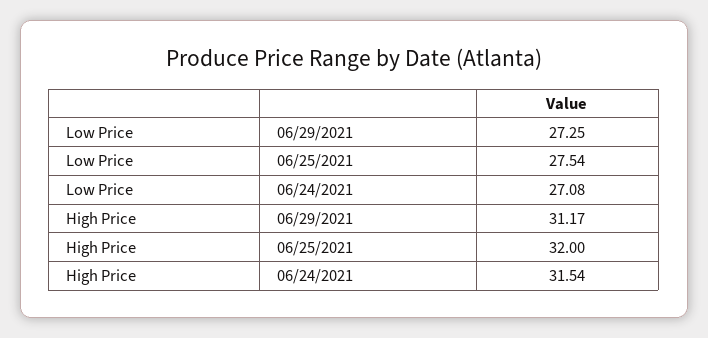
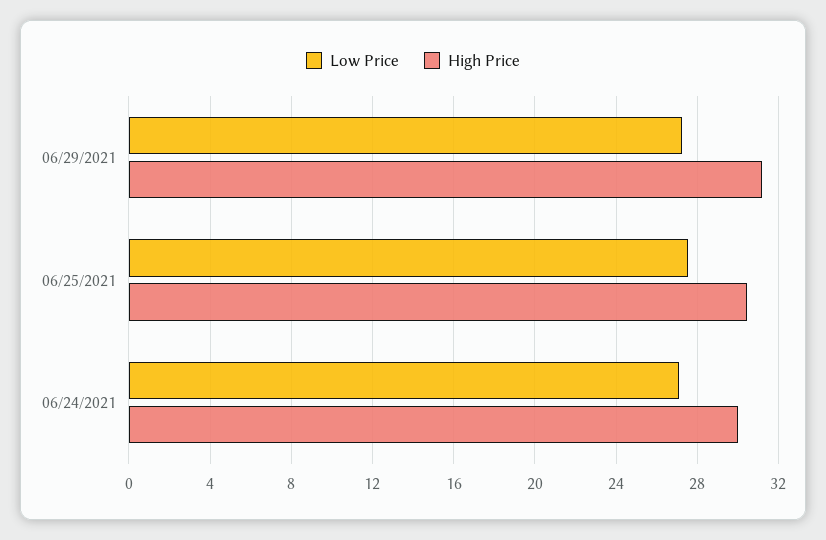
High Price, 06/25/2021: 32 -> 30.5
High Price, 06/24/2021: 31.54 -> 30

